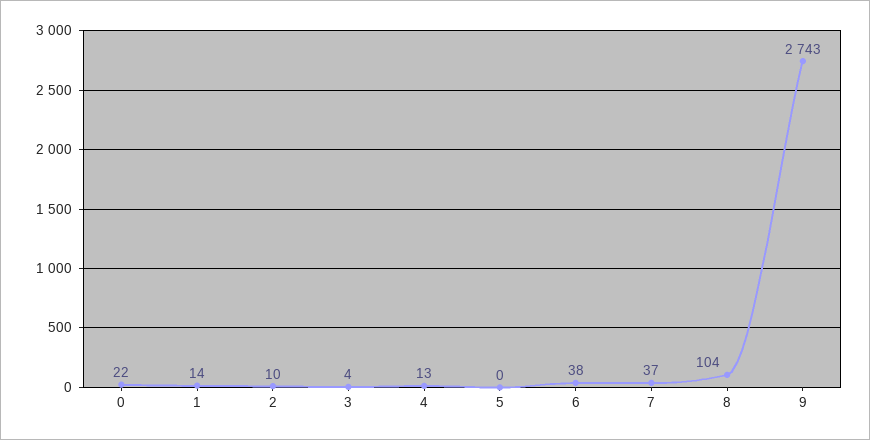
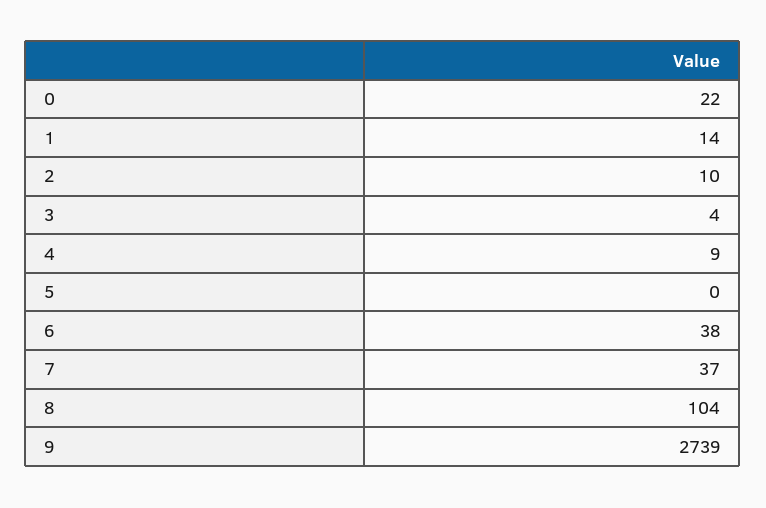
4: 13 -> 9
9: 2743 -> 2739

